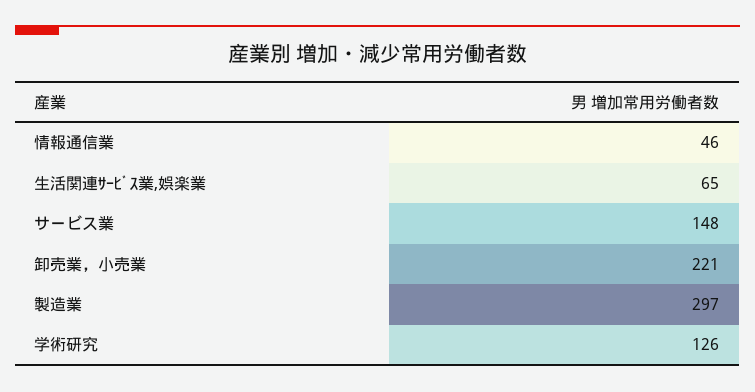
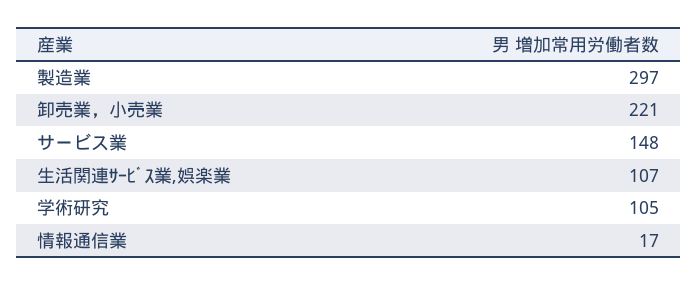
情報通信業: 46 -> 17
生活関連ｻｰﾋﾞｽ業,娯楽業: 65 -> 107
学術研究: 126 -> 105

